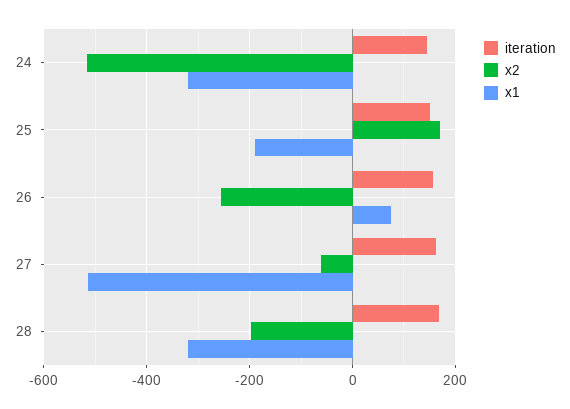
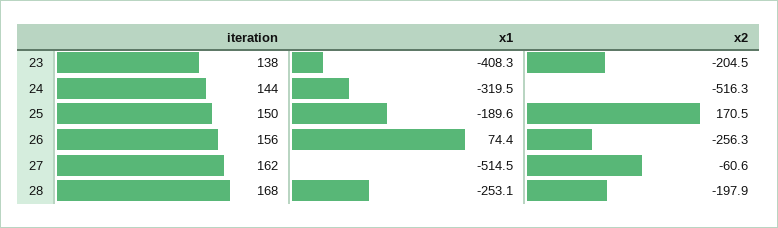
x1, 28: -320 -> -253.1
iteration, 23: none -> 138
x1, 23: none -> -408.3
x2, 23: none -> -204.5

